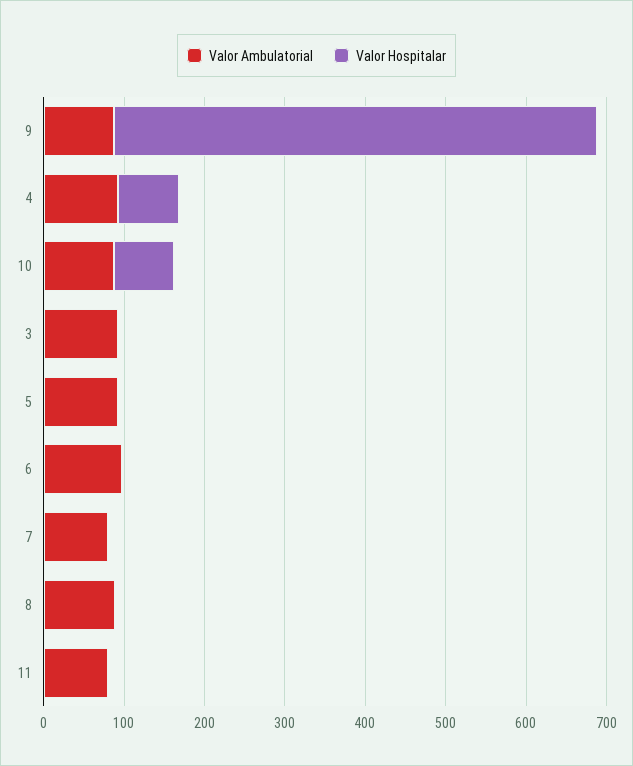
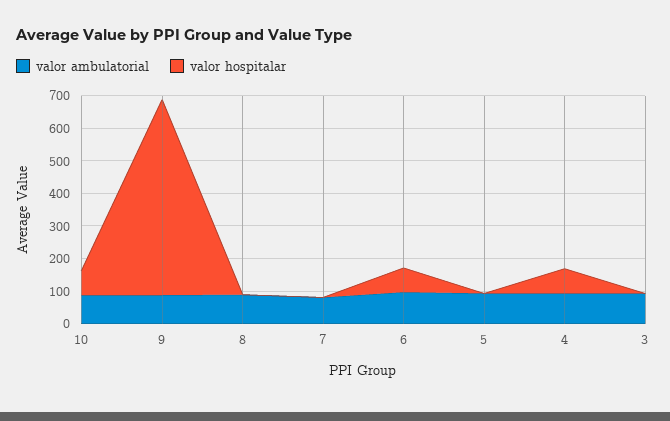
Valor Hospitalar, 6: 0 -> 75
Valor Ambulatorial, 11: 80 -> none
Valor Hospitalar, 11: 0 -> none

